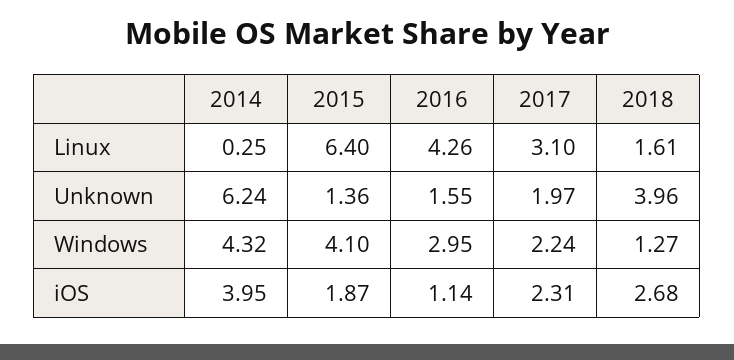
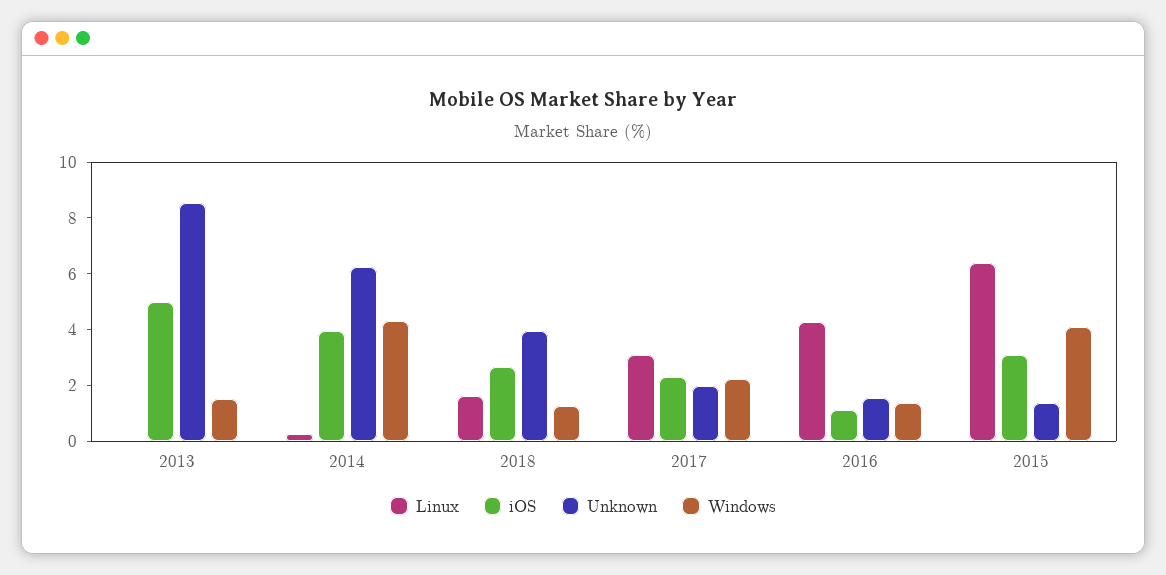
Windows, 2016: 2.95 -> 1.5
iOS, 2015: 1.87 -> 3
Linux, 2013: none -> 0
iOS, 2013: none -> 5
Unknown, 2013: none -> 8.5
Windows, 2013: none -> 1.5

